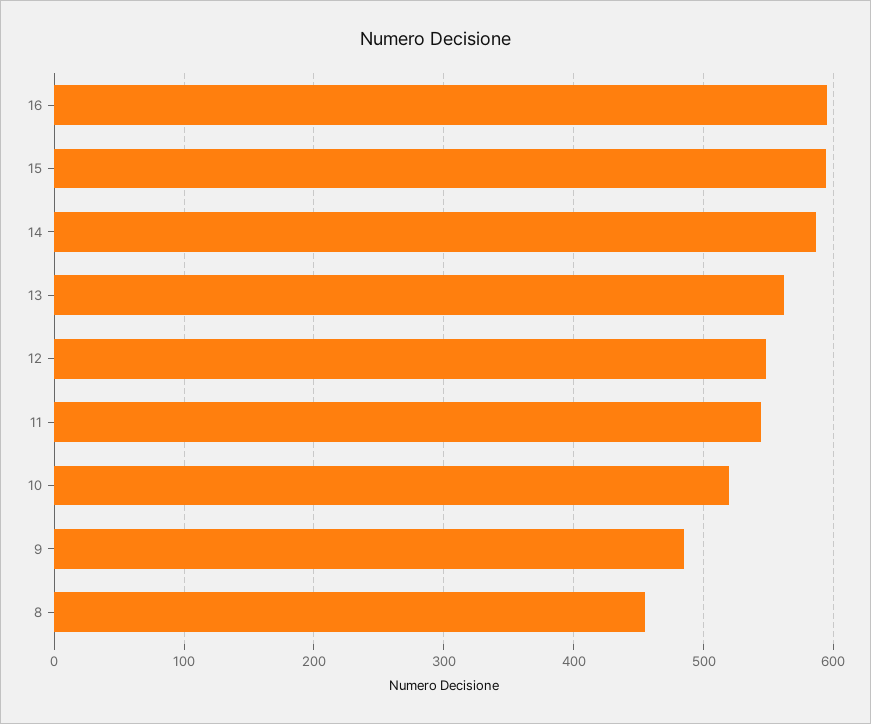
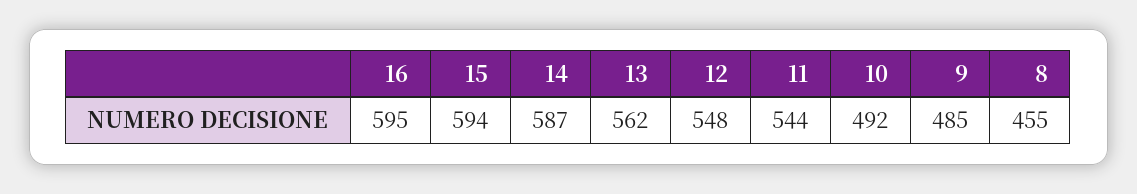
10: 520 -> 492

